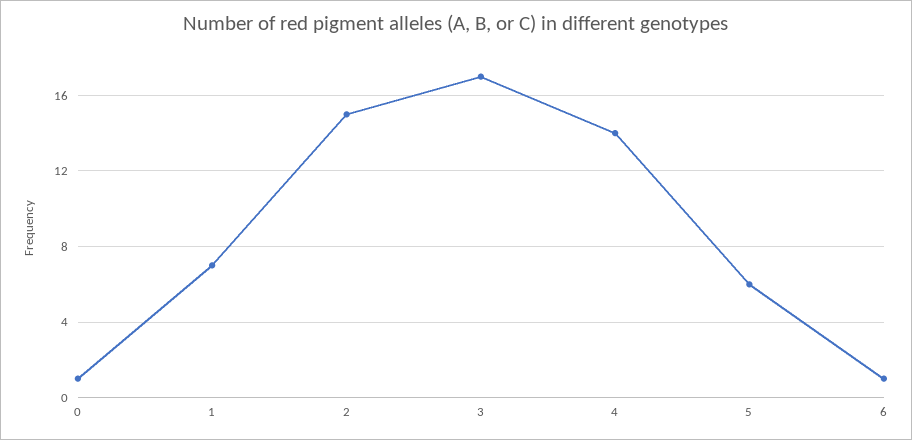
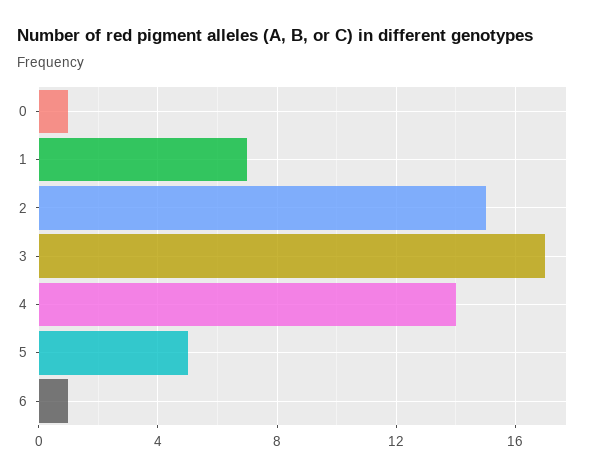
5: 6 -> 5

